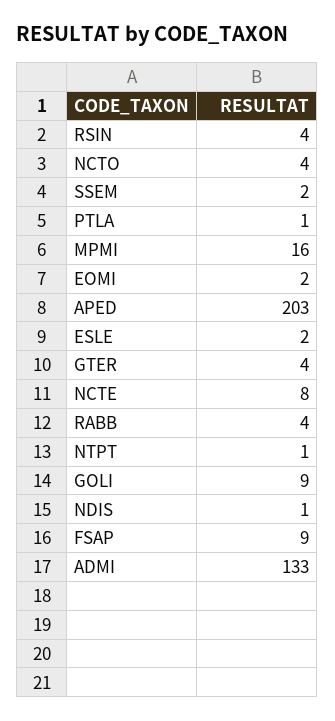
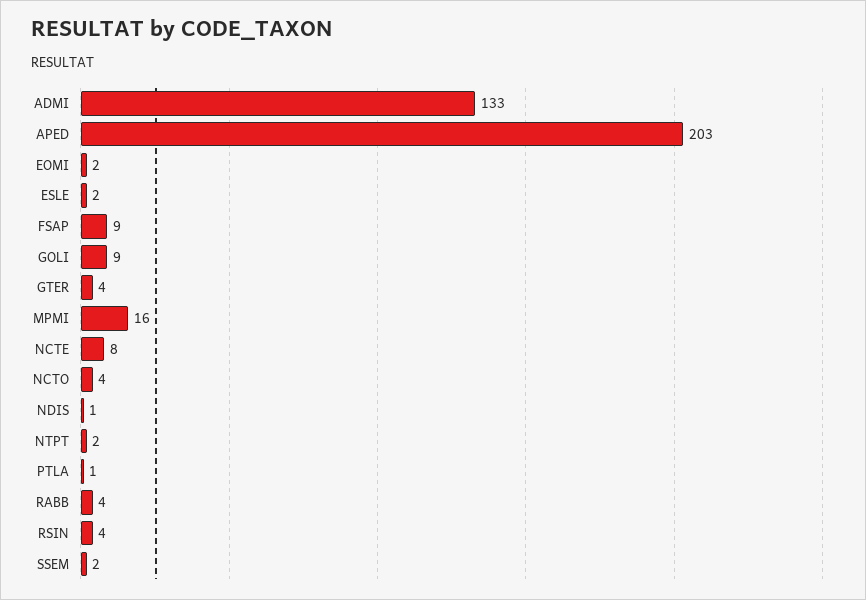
NTPT: 1 -> 2

